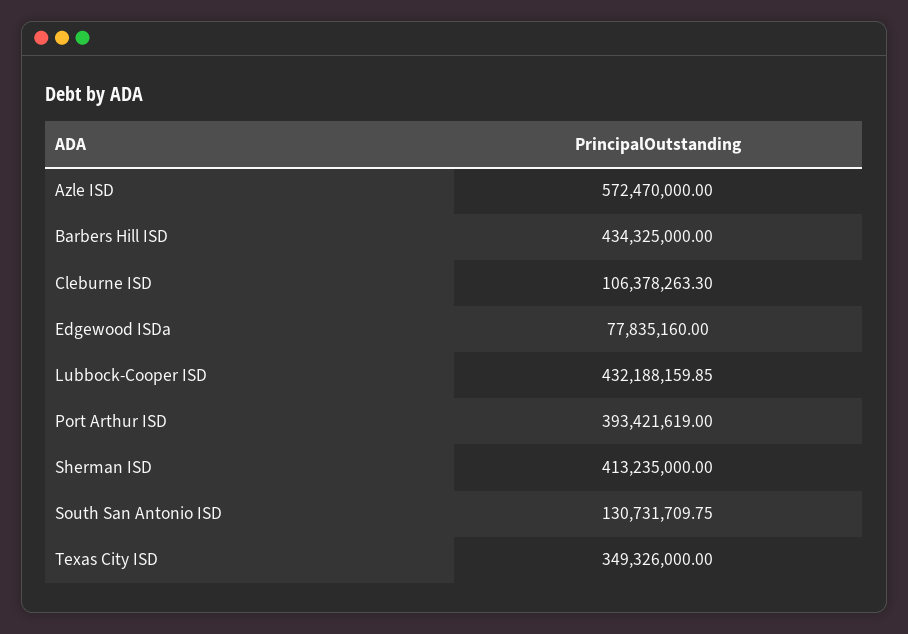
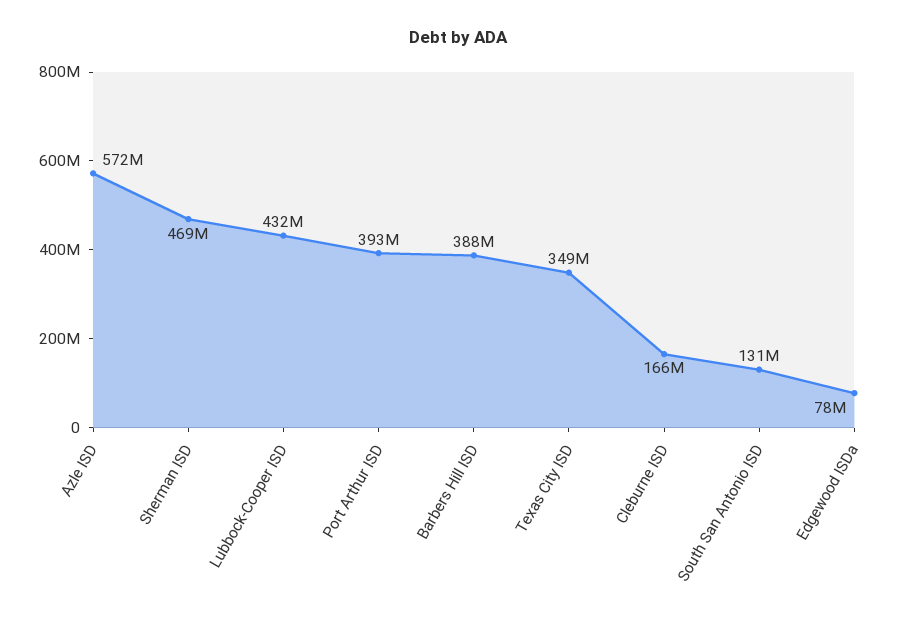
Barbers Hill ISD: 434325000 -> 388000000
Cleburne ISD: 106378263.3 -> 166000000
Sherman ISD: 413235000 -> 469000000

